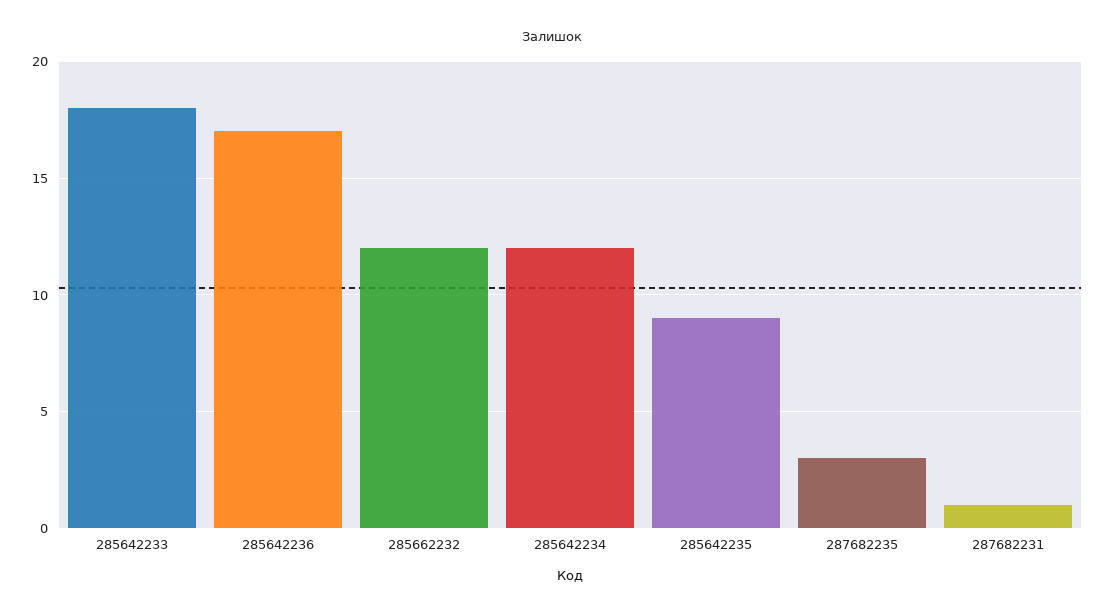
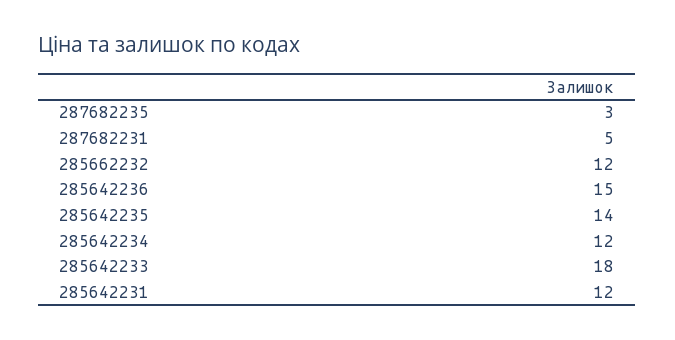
285642236: 17 -> 15
285642235: 9 -> 14
287682231: 1 -> 5
285642231: none -> 12

